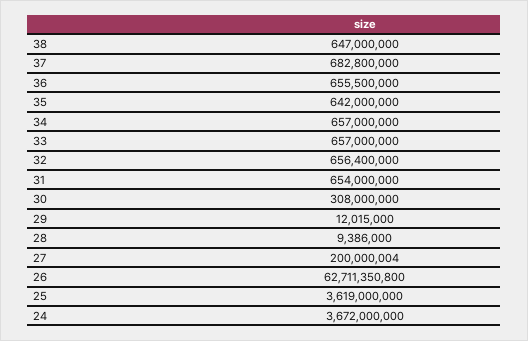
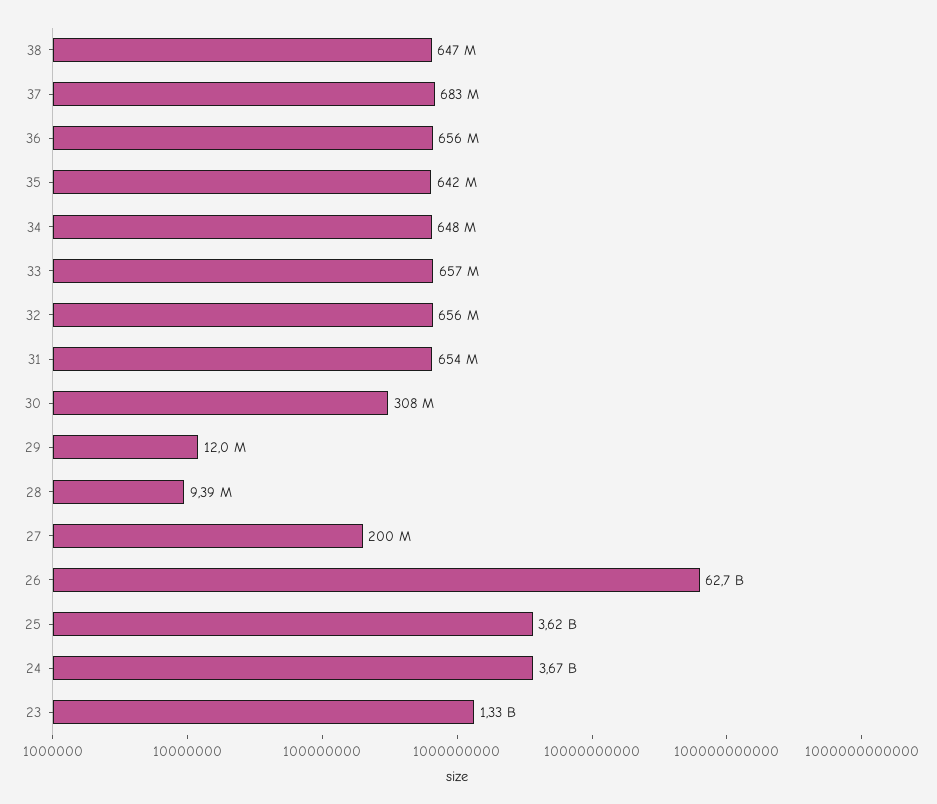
34: 657000000 -> 648000000
23: none -> 1330000000

